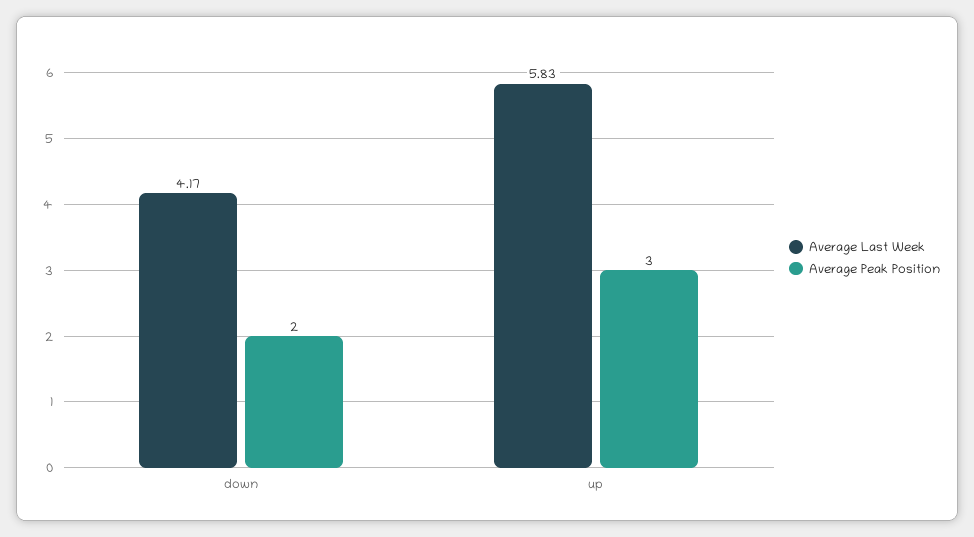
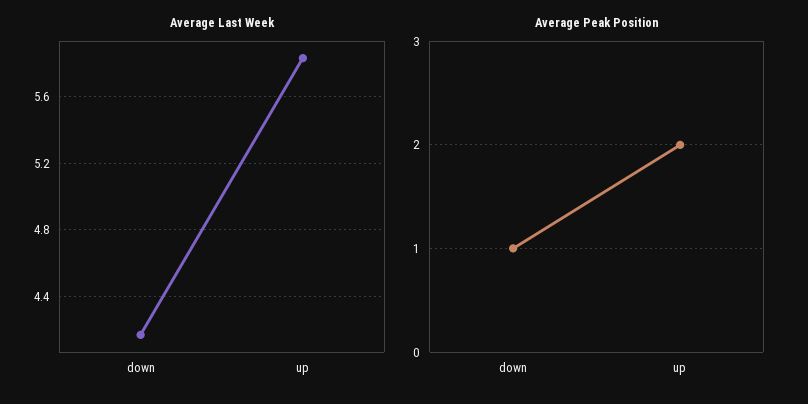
Average Peak Position, down: 2 -> 1
Average Peak Position, up: 3 -> 2

